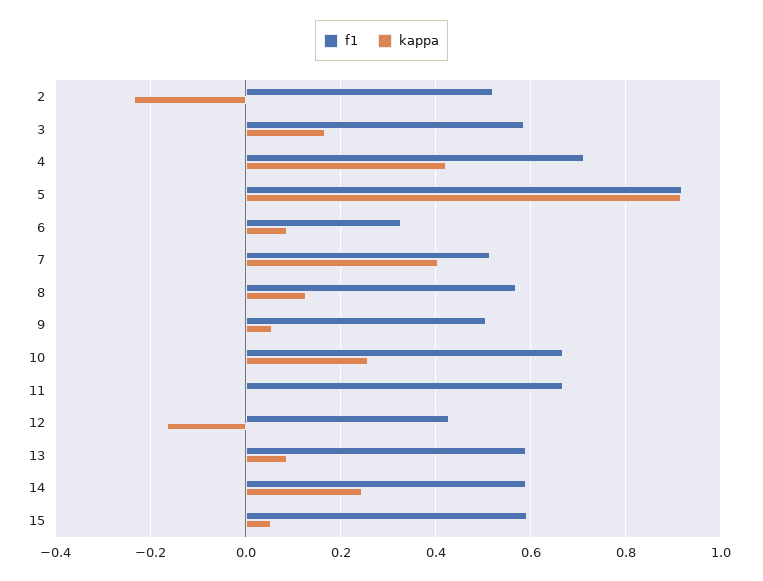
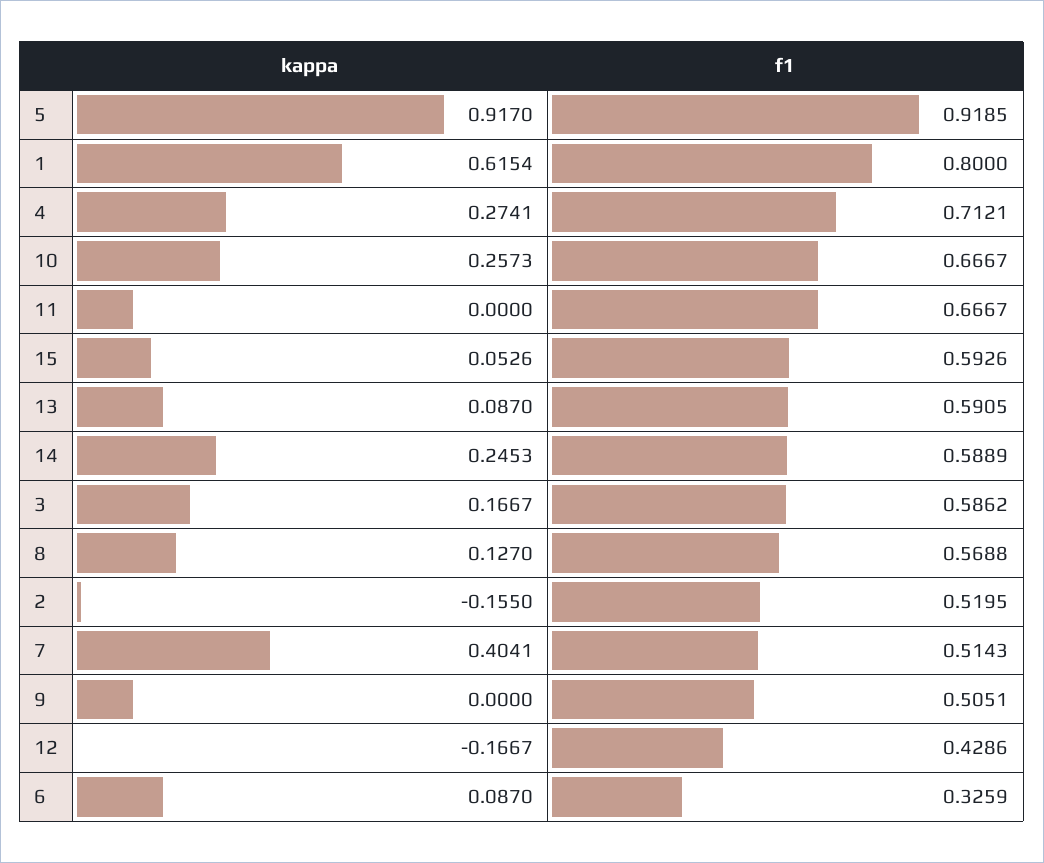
kappa, 2: -0.24 -> -0.155
kappa, 4: 0.42 -> 0.2741
kappa, 9: 0.06 -> 0
kappa, 1: none -> 0.6154
f1, 1: none -> 0.8

